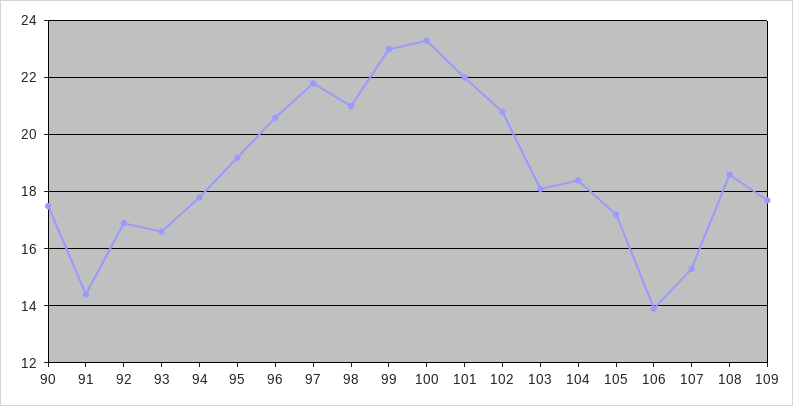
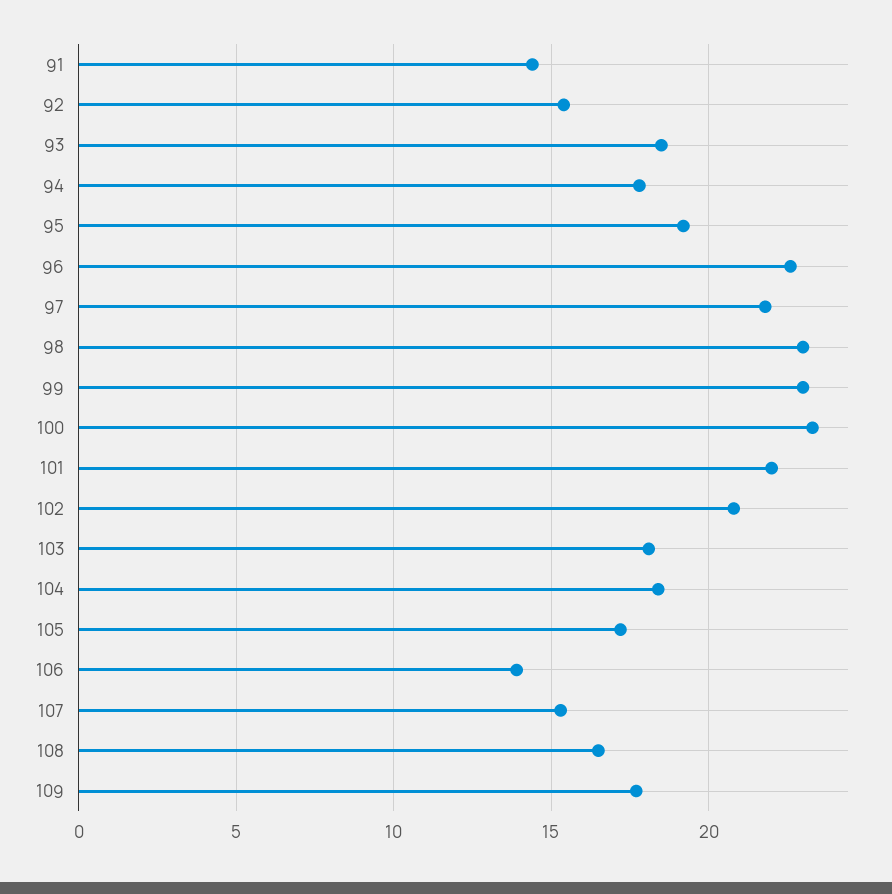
90: 17.5 -> none
92: 17 -> 15.5
93: 16.5 -> 18.5
96: 20.5 -> 22.5
98: 21 -> 23
108: 18.5 -> 16.5

